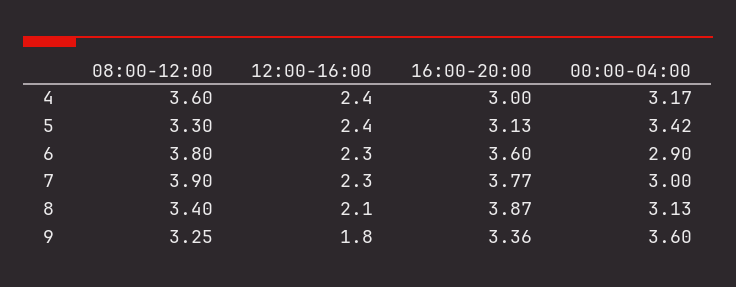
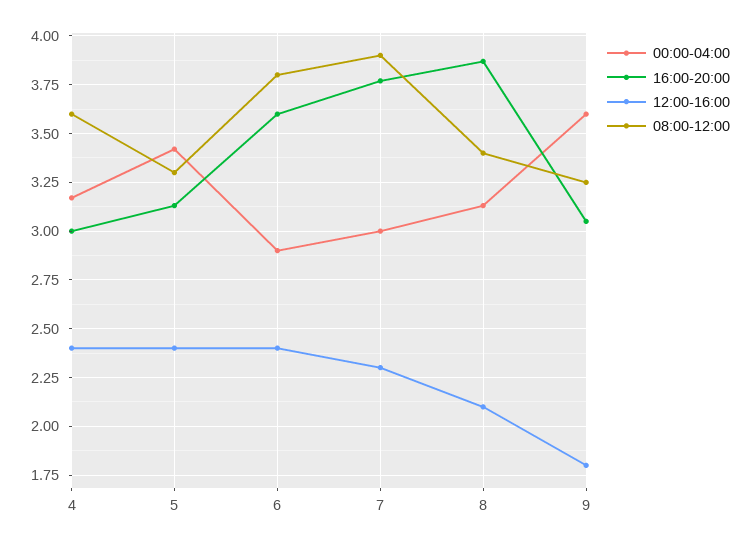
12:00-16:00, 6: 2.3 -> 2.4
16:00-20:00, 9: 3.36 -> 3.05

